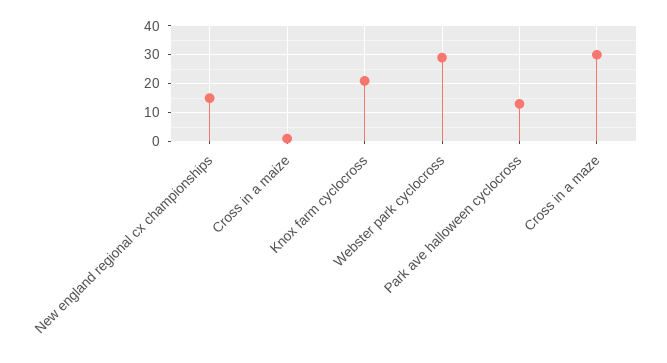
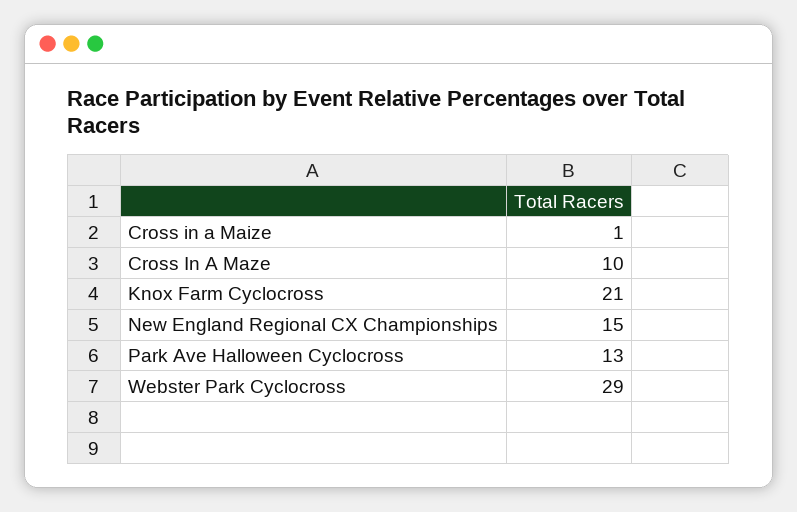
Cross in a maze: 30 -> 10

